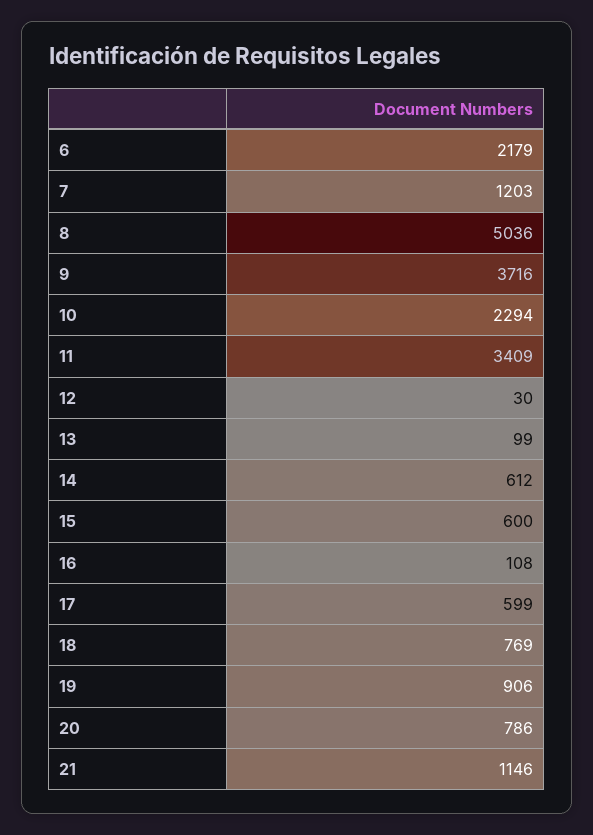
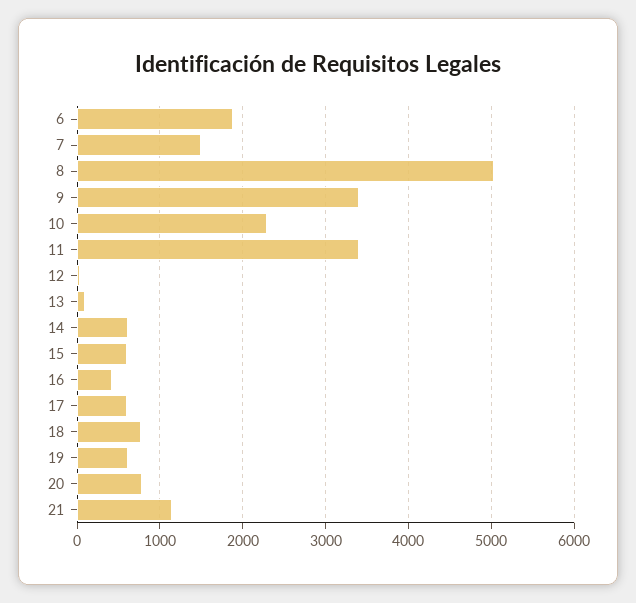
6: 2179 -> 1900
7: 1203 -> 1500
9: 3716 -> 3400
16: 108 -> 400
19: 906 -> 600

